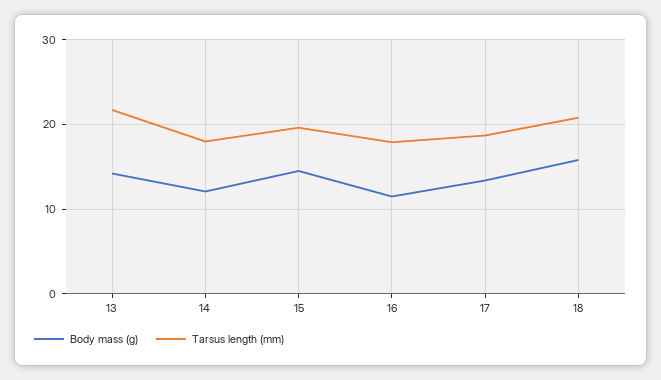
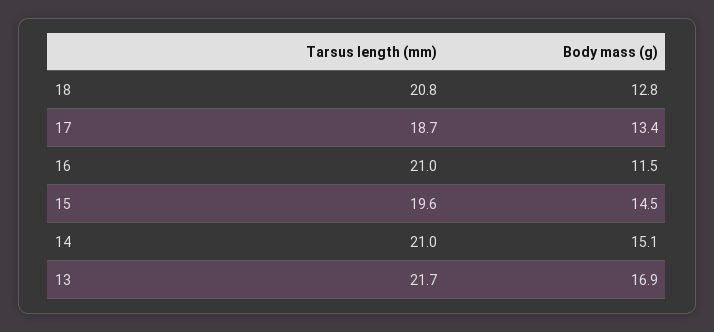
Body mass (g), 13: 14 -> 16.9
Body mass (g), 14: 12 -> 15.1
Tarsus length (mm), 14: 18 -> 21
Tarsus length (mm), 16: 18 -> 21
Body mass (g), 18: 16 -> 12.8

